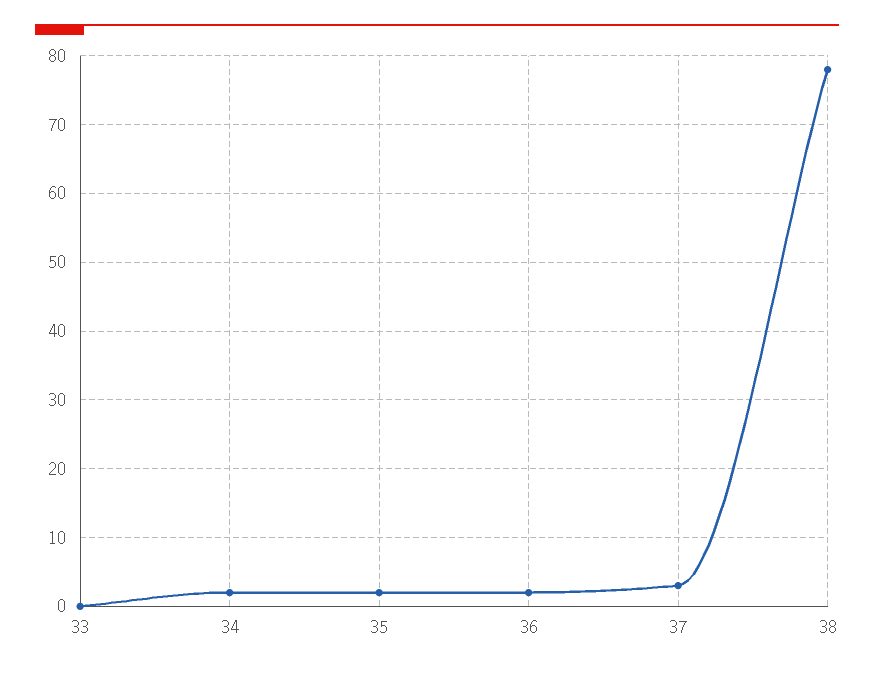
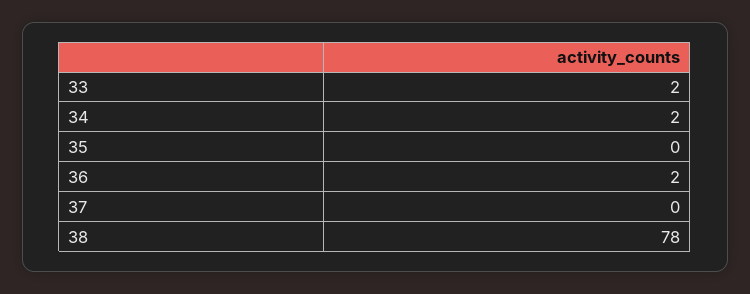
33: 0 -> 2
35: 2 -> 0
37: 3 -> 0

